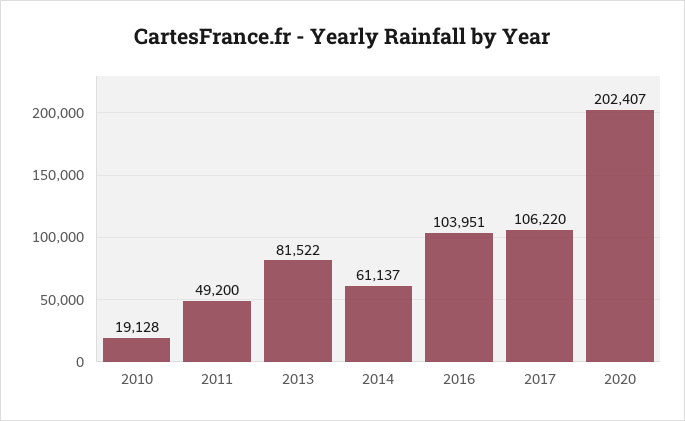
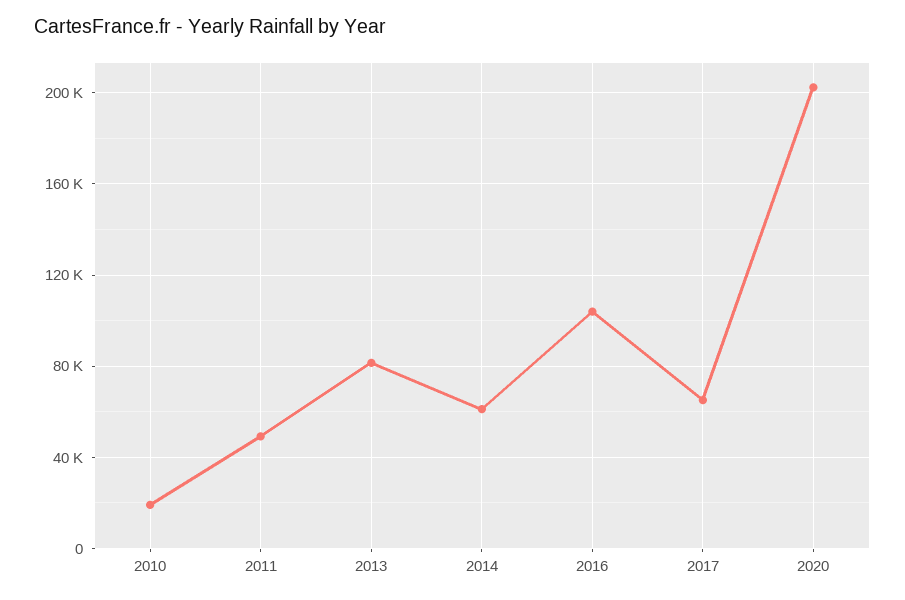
2017: 106220 -> 65000

